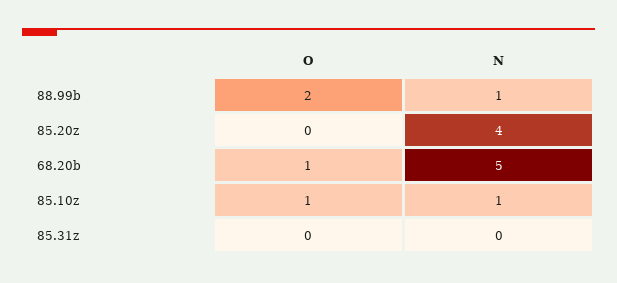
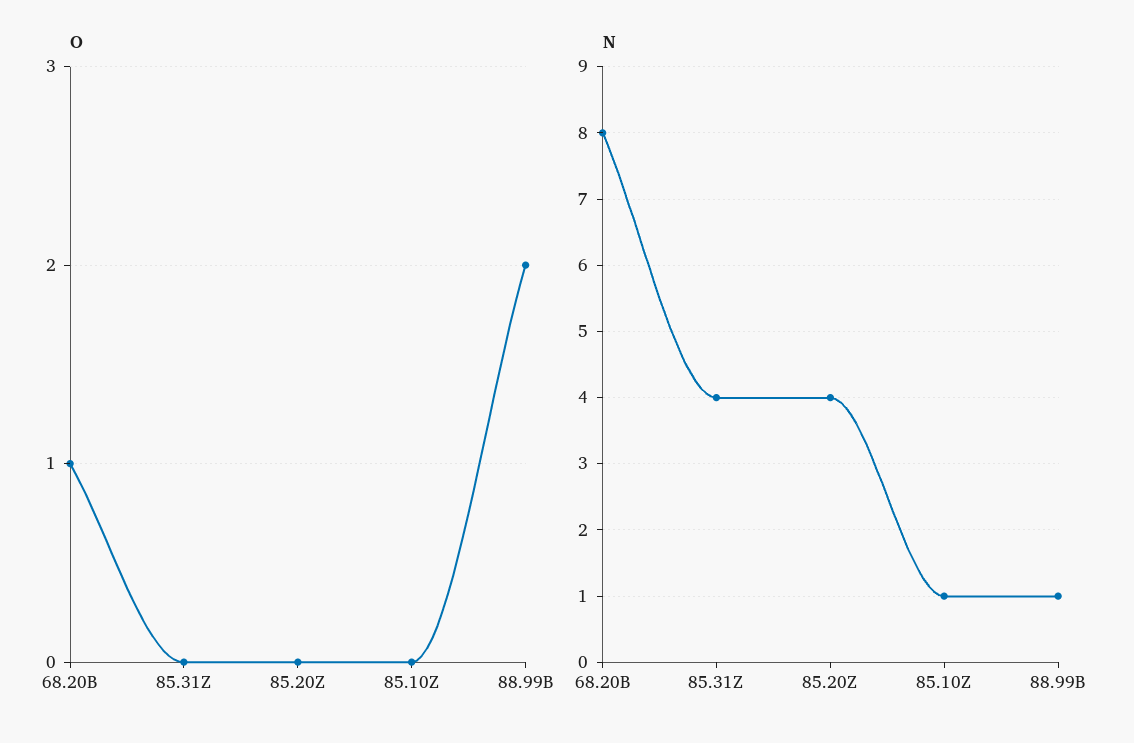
N, 68.20b: 5 -> 8
O, 85.10z: 1 -> 0
N, 85.31z: 0 -> 4

